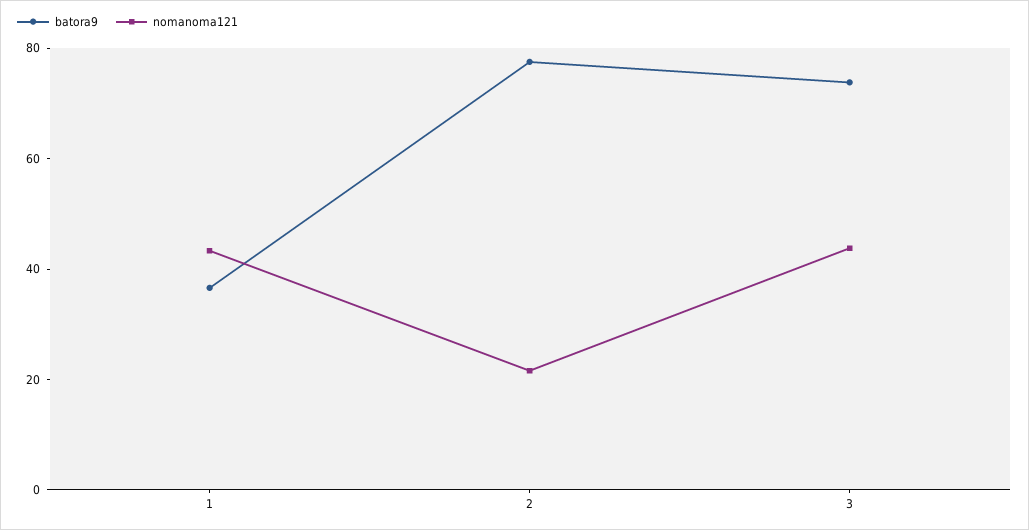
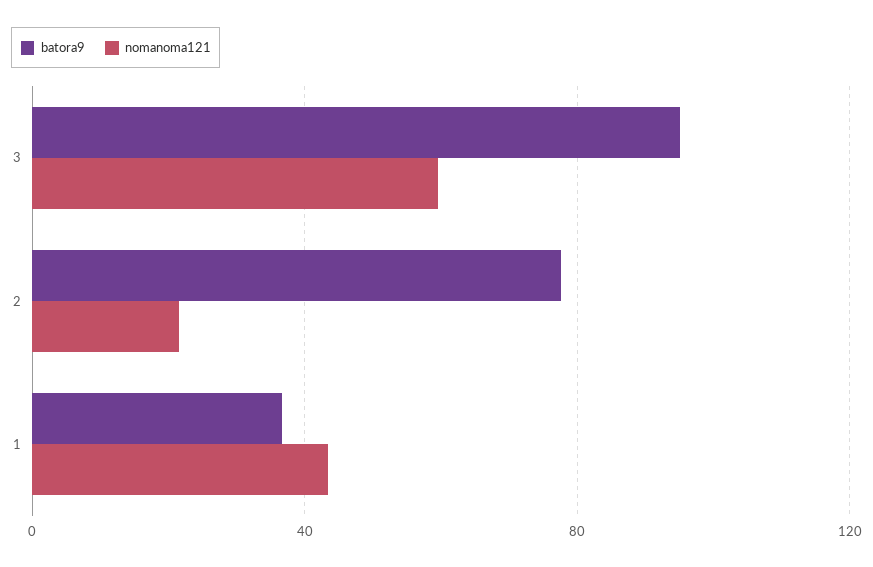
batora9, 3: 75 -> 95
nomanoma121, 3: 45 -> 60

